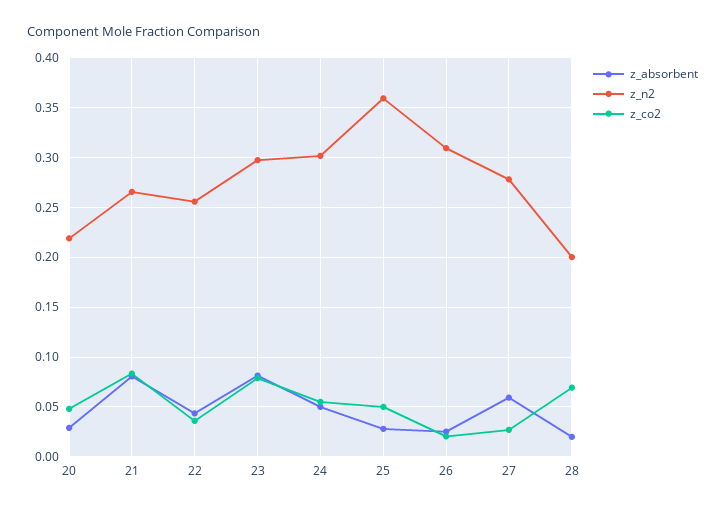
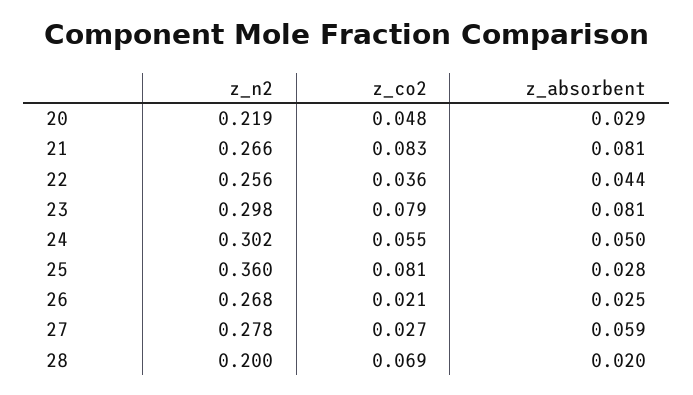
z_co2, 25: 0.05 -> 0.081
z_n2, 26: 0.31 -> 0.268

